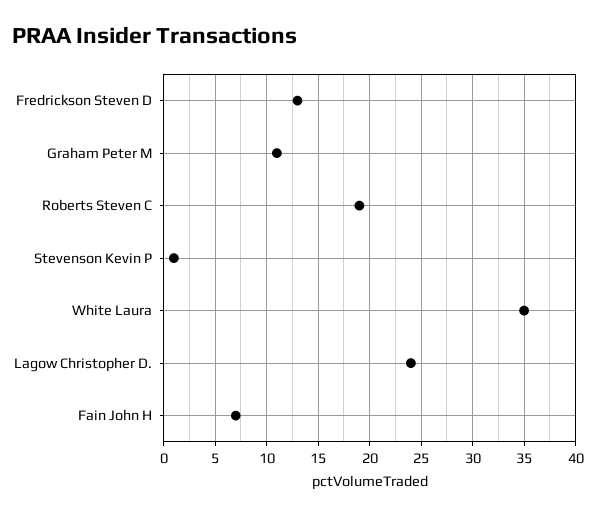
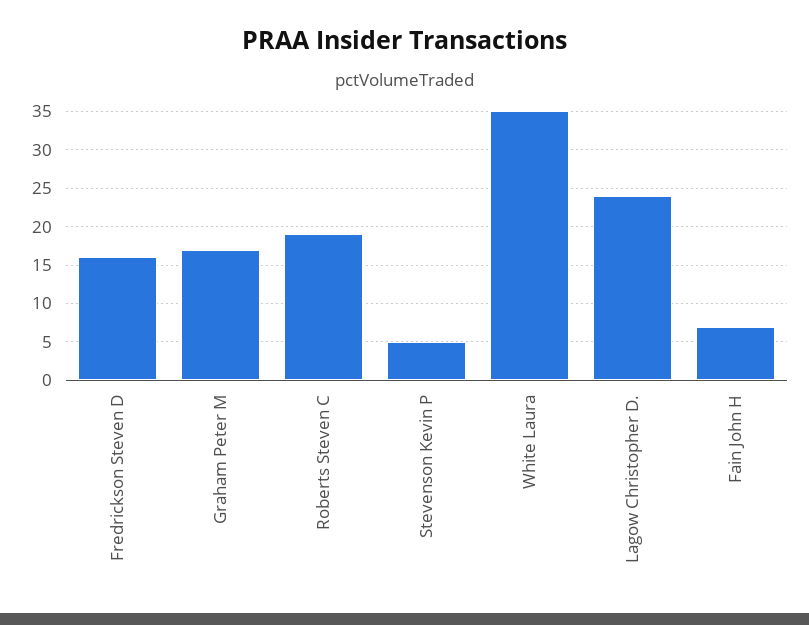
Fredrickson Steven D: 13 -> 16
Graham Peter M: 11 -> 17
Stevenson Kevin P: 1 -> 5

